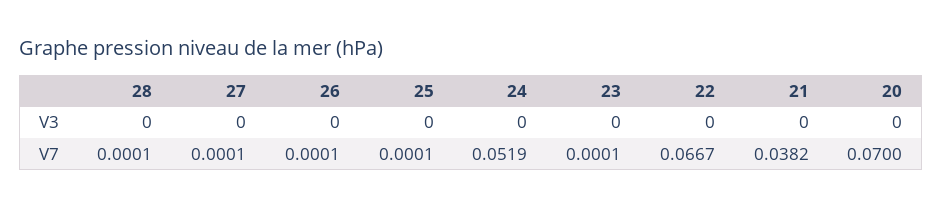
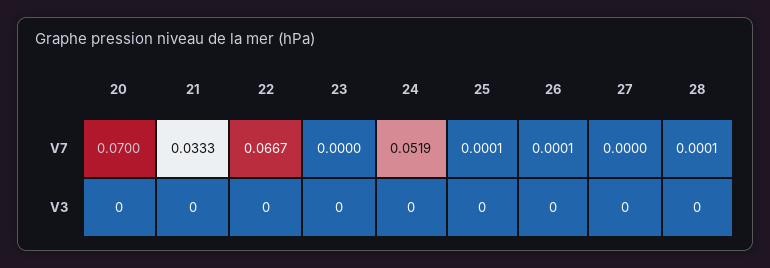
27, V7: 0.0001 -> 0
23, V7: 0.0001 -> 0
21, V7: 0.0382 -> 0.0333

